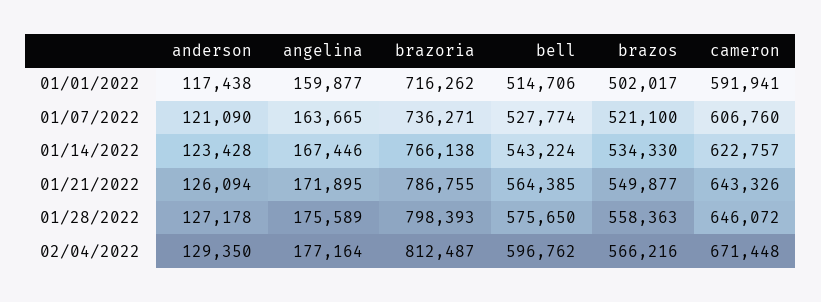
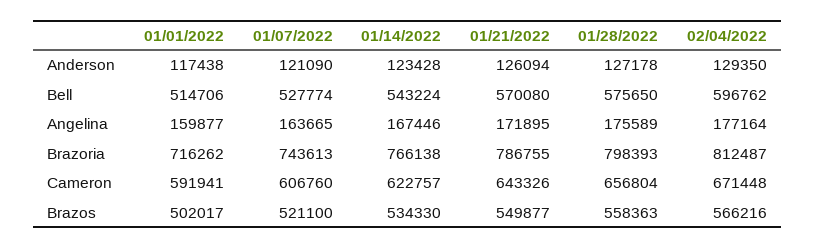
brazoria, 01/07/2022: 736271 -> 743613
bell, 01/21/2022: 564385 -> 570080
cameron, 01/28/2022: 646072 -> 656804

